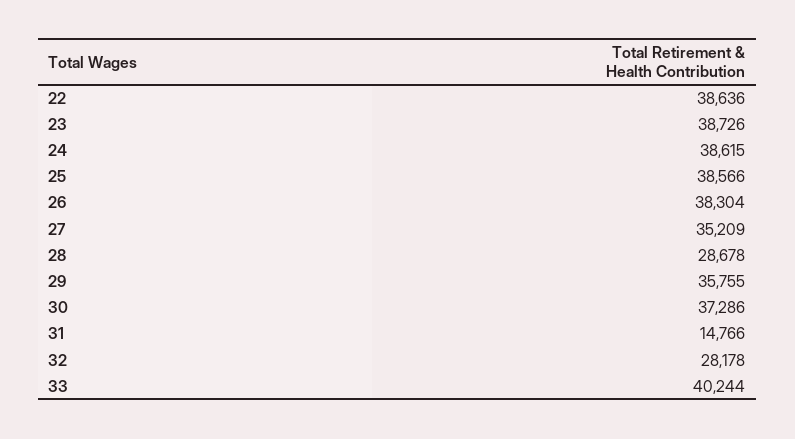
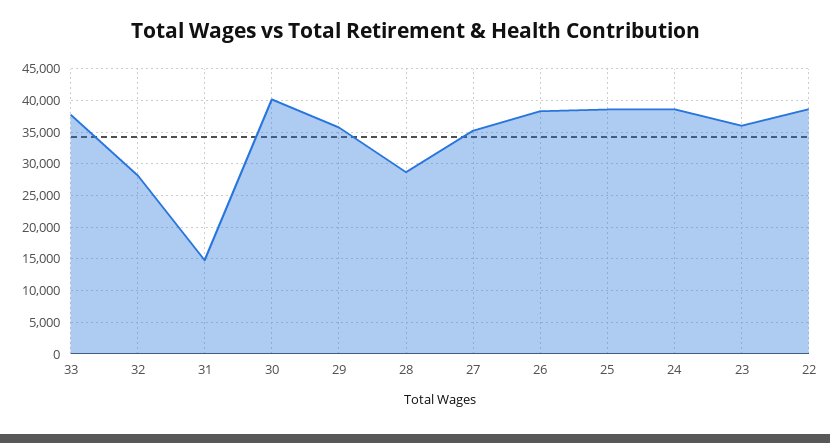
23: 38726 -> 36000
30: 37286 -> 40000
33: 40244 -> 38000

